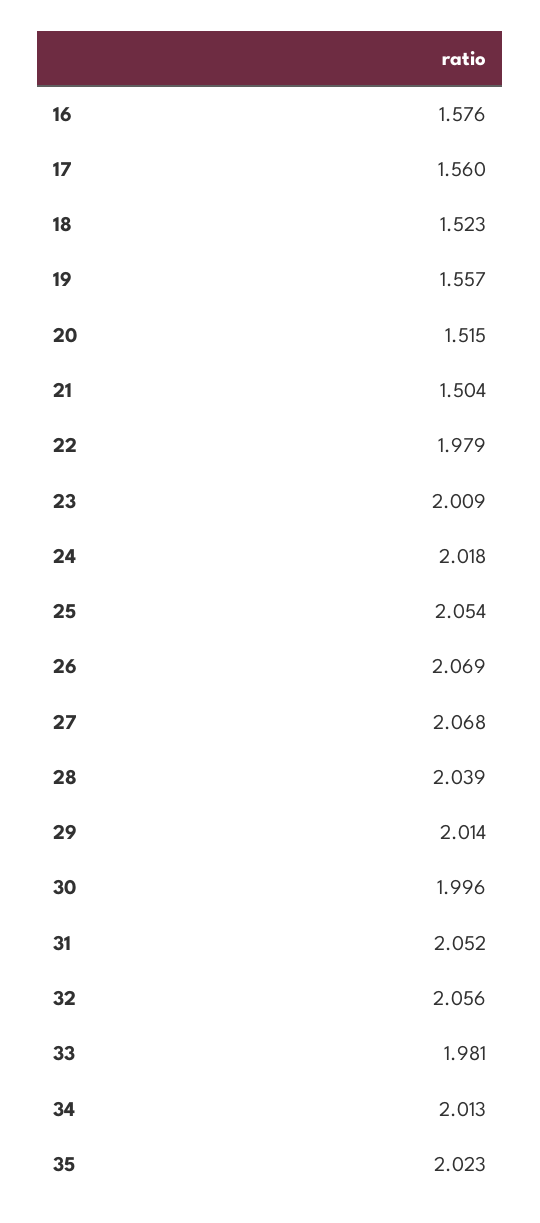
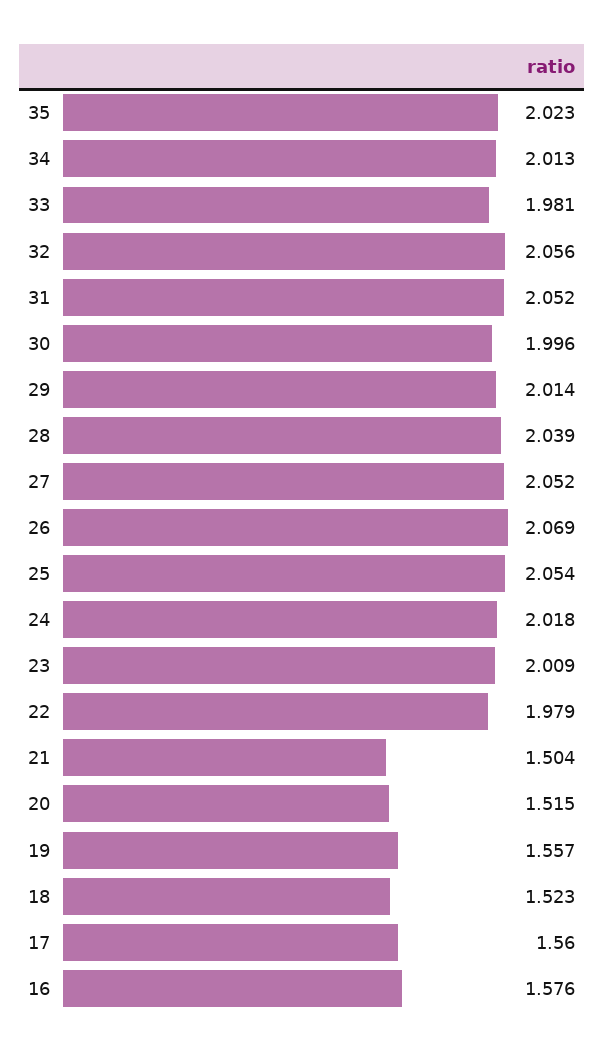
27: 2.068 -> 2.052

